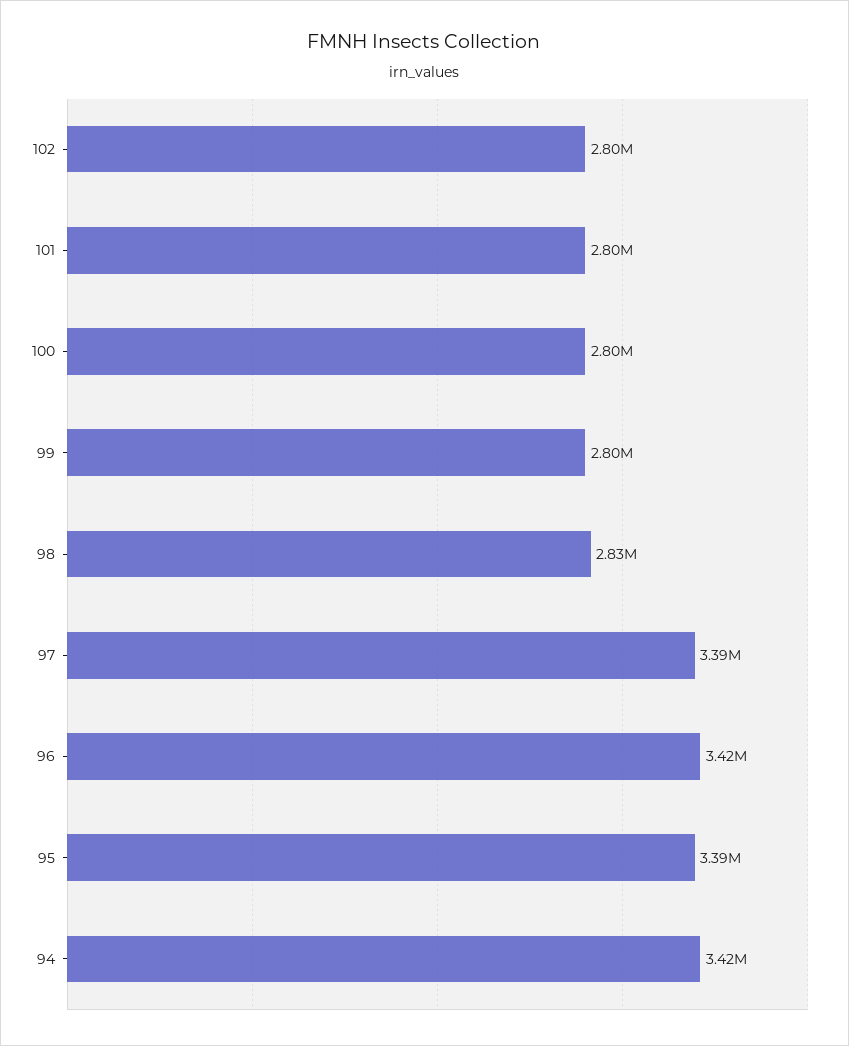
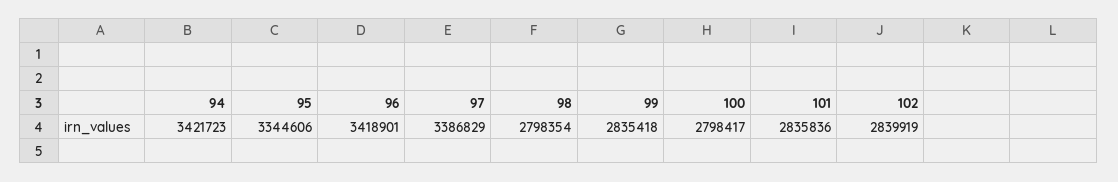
102: 2800000 -> 2839919
101: 2800000 -> 2835836
99: 2800000 -> 2835418
98: 2830000 -> 2798354
95: 3390000 -> 3344606

